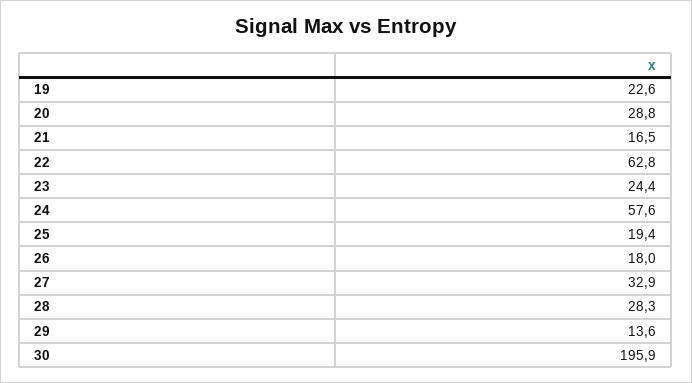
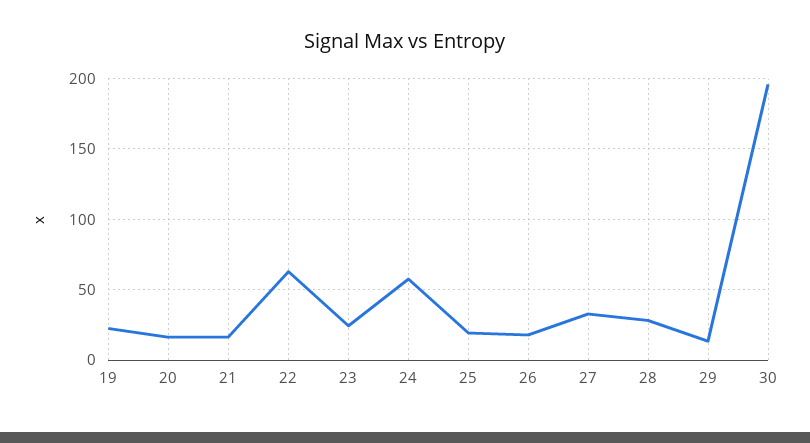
20: 28.8 -> 15

